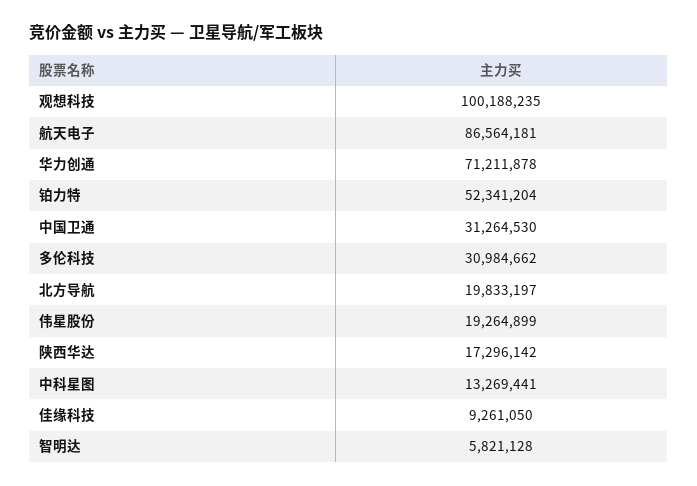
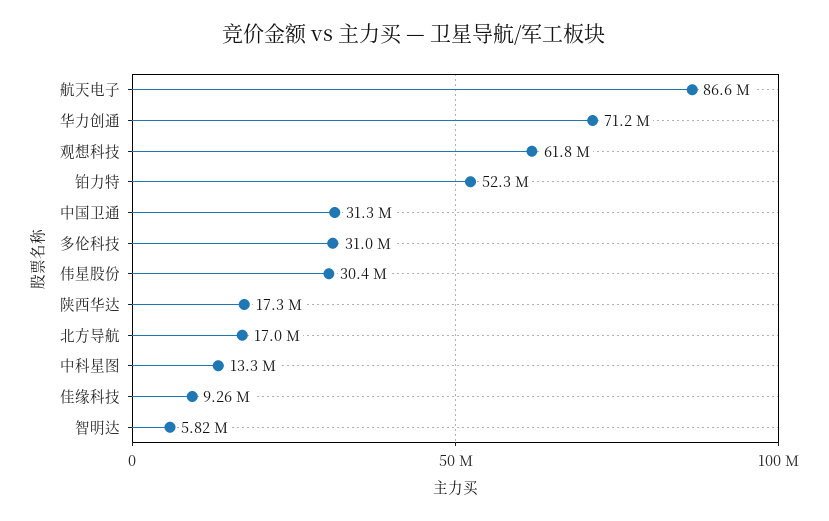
观想科技: 100188235 -> 61800000
北方导航: 19833197 -> 17000000
伟星股份: 19264899 -> 30400000

